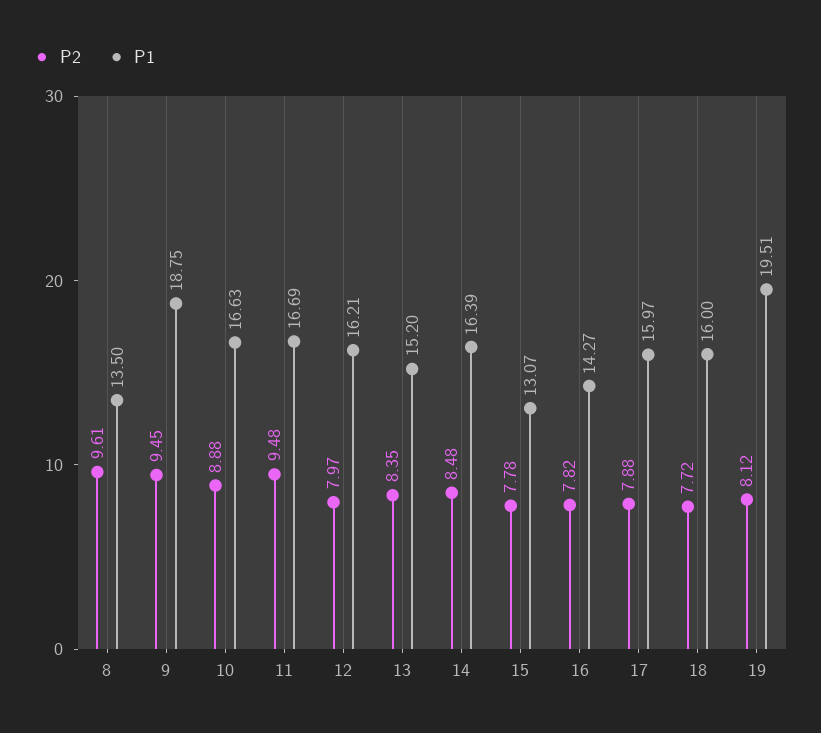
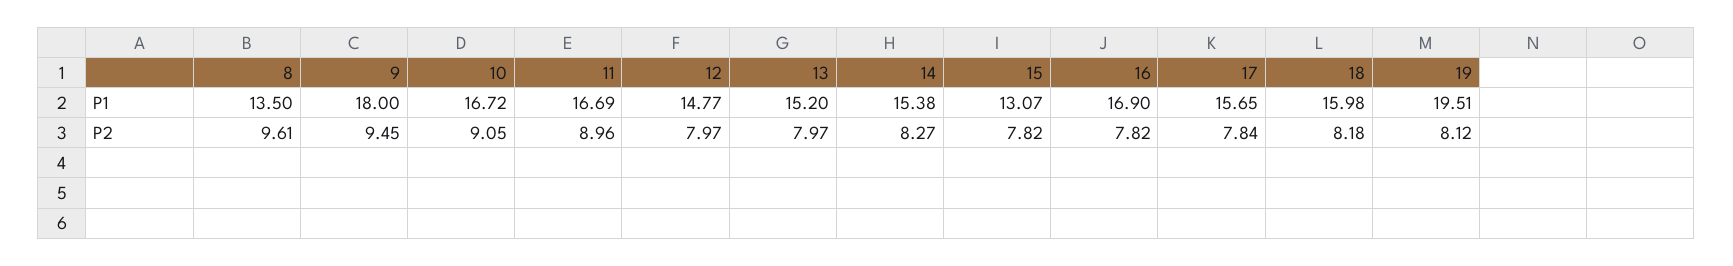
P1, 9: 18.75 -> 18
P2, 10: 8.88 -> 9.05
P1, 10: 16.63 -> 16.72
P2, 11: 9.48 -> 8.96
P1, 12: 16.21 -> 14.77
P2, 13: 8.35 -> 7.97
P2, 14: 8.48 -> 8.27
P1, 14: 16.39 -> 15.38
P2, 15: 7.78 -> 7.82
P1, 16: 14.27 -> 16.9
P2, 17: 7.88 -> 7.84
P1, 17: 15.97 -> 15.65
P2, 18: 7.72 -> 8.18
P1, 18: 16 -> 15.98

